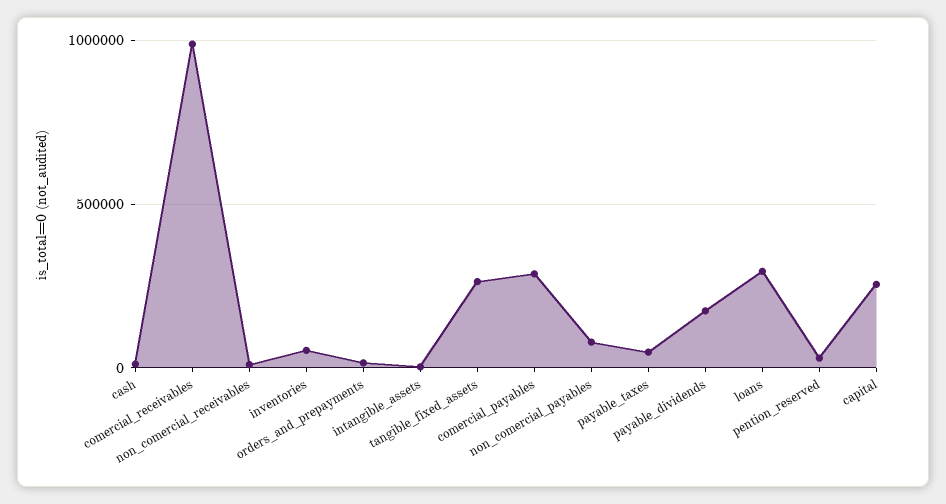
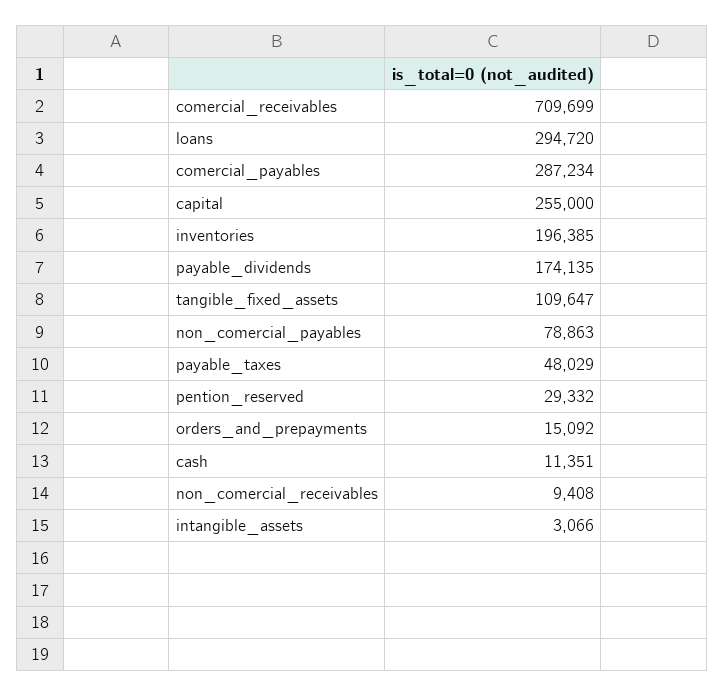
comercial_receivables: 1000000 -> 709699
inventories: 50000 -> 196385
tangible_fixed_assets: 250000 -> 109647

